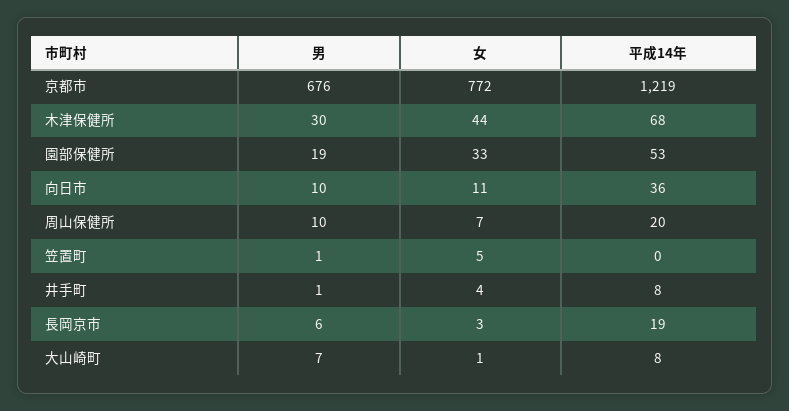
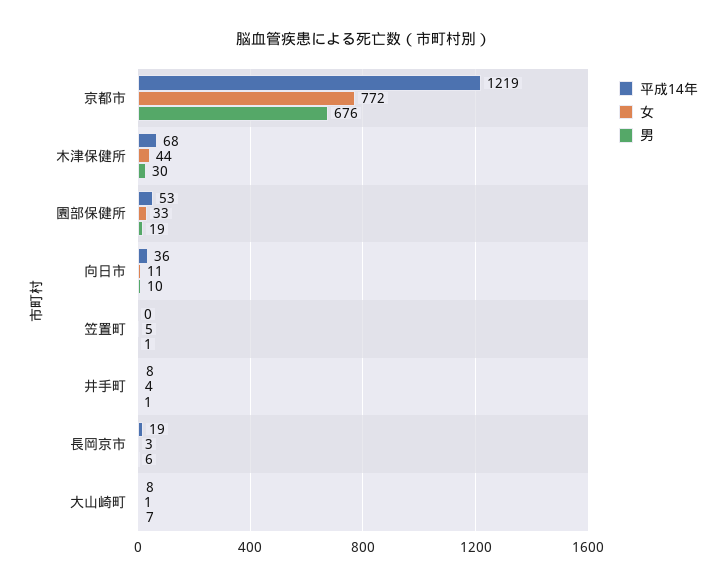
男, 周山保健所: 10 -> none
女, 周山保健所: 7 -> none
平成14年, 周山保健所: 20 -> none

